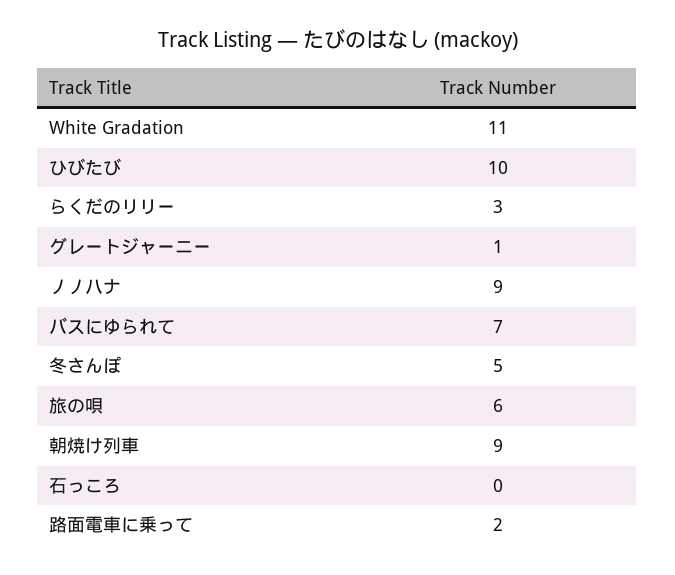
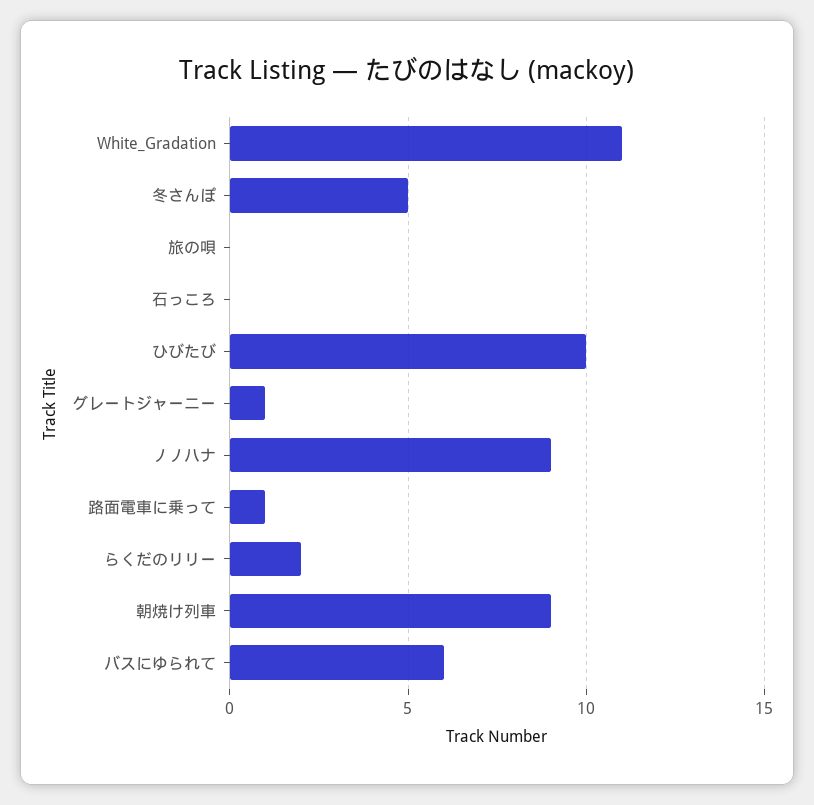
らくだのリリー: 3 -> 2
バスにゆられて: 7 -> 6
旅の唄: 6 -> 0
路面電車に乗って: 2 -> 1

